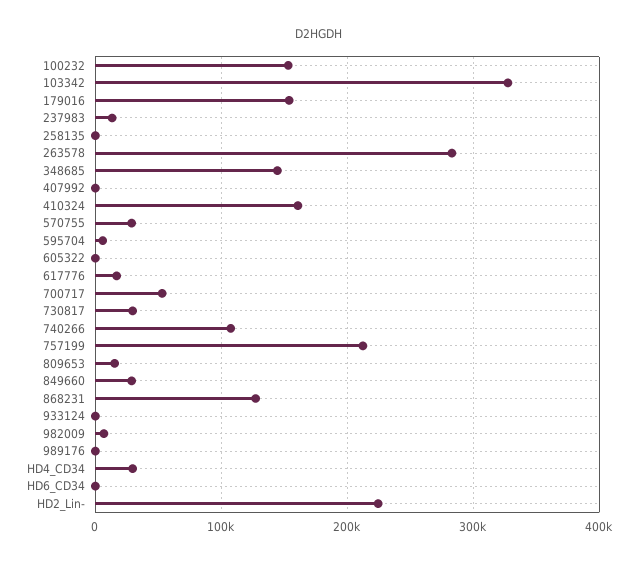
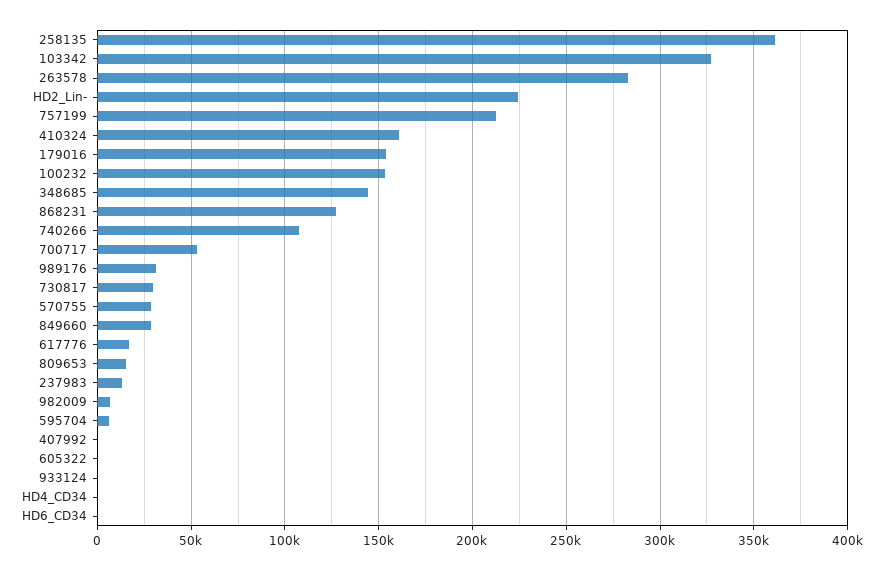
258135: 0 -> 360000
989176: 0 -> 30000
HD4_CD34: 30000 -> 0

